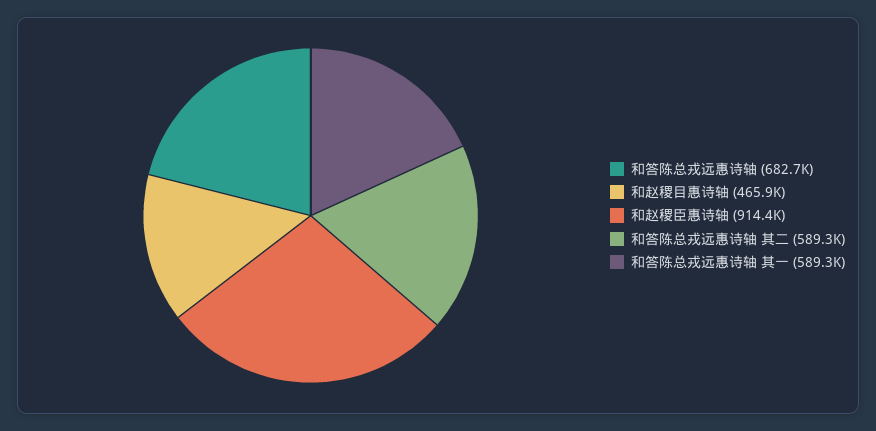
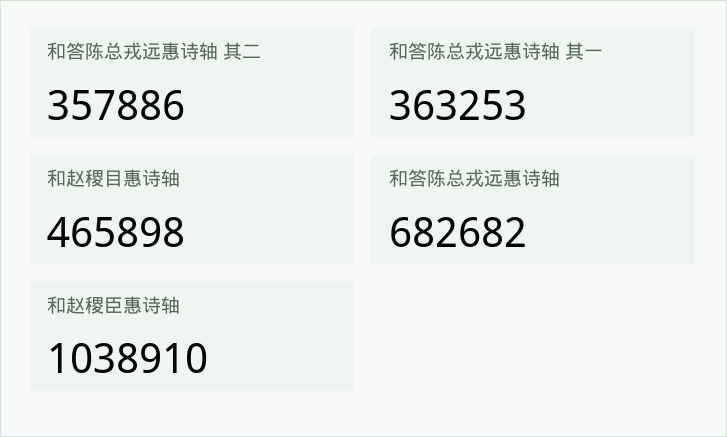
和赵稷臣惠诗轴: 914400 -> 1038910
和答陈总戎远惠诗轴 其二: 589300 -> 357886
和答陈总戎远惠诗轴 其一: 589300 -> 363253

